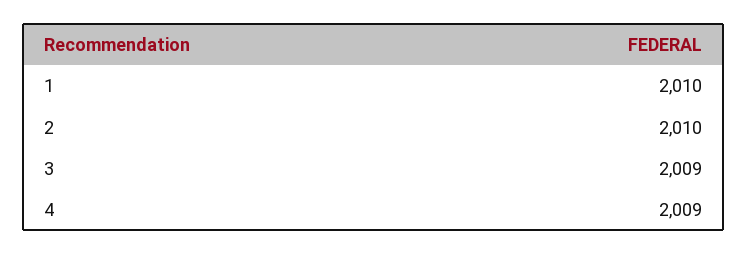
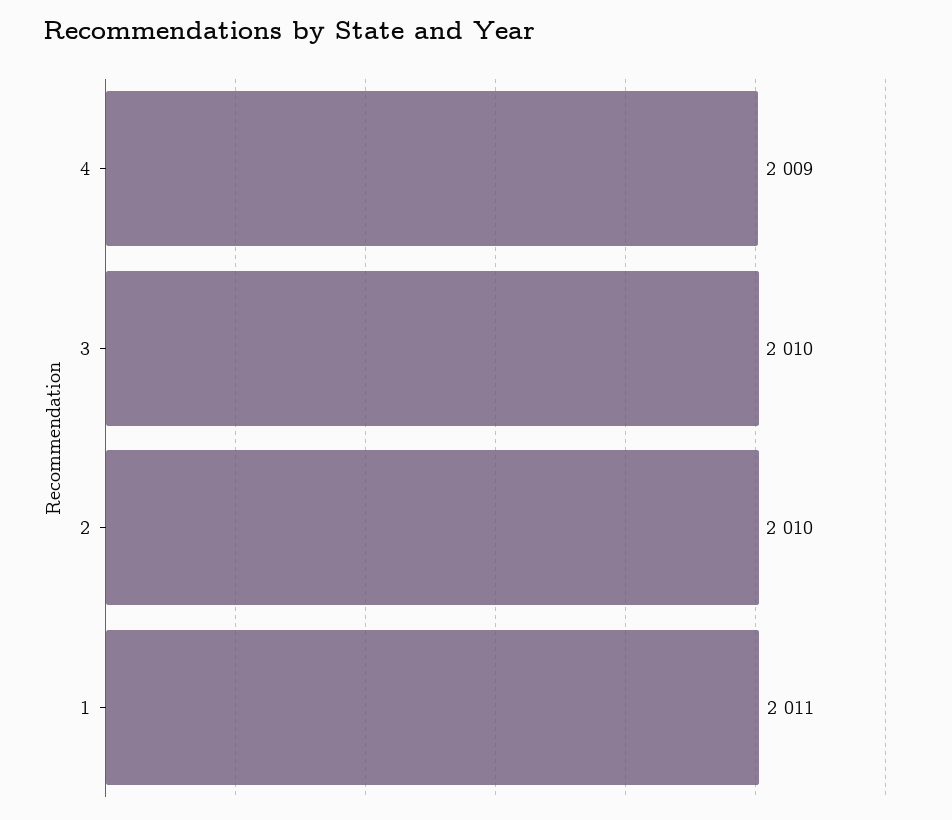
1: 2010 -> 2011
3: 2009 -> 2010

